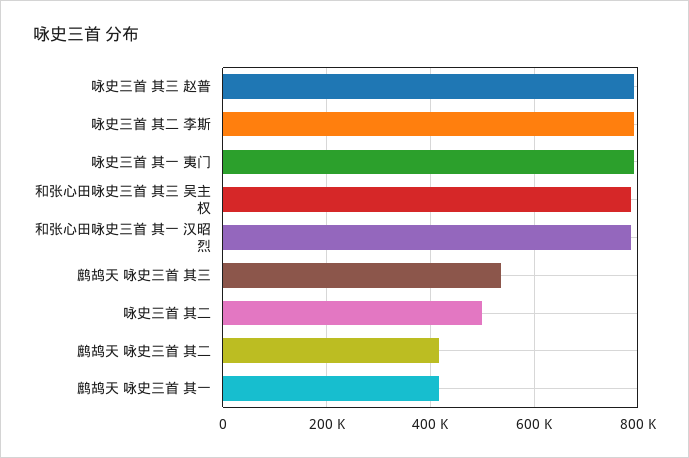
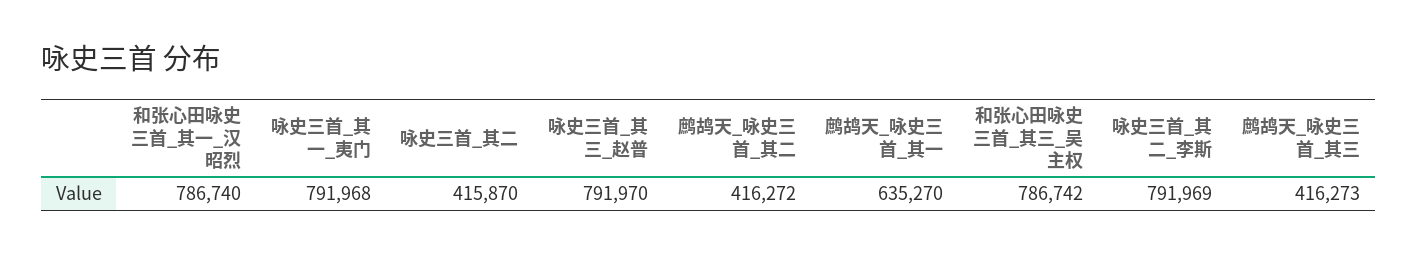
鹧鸪天 咏史三首 其三: 540000 -> 416273
咏史三首 其二: 500000 -> 415870
鹧鸪天 咏史三首 其一: 420000 -> 635270

